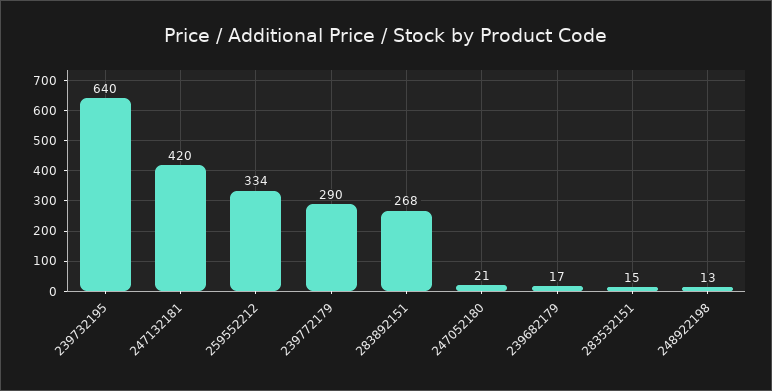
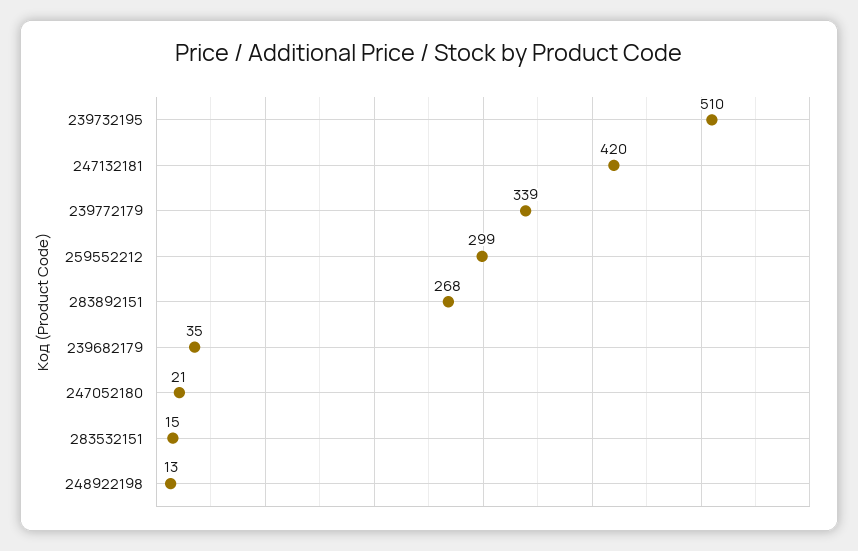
239732195: 640 -> 510
259552212: 334 -> 299
239772179: 290 -> 339
239682179: 17 -> 35

